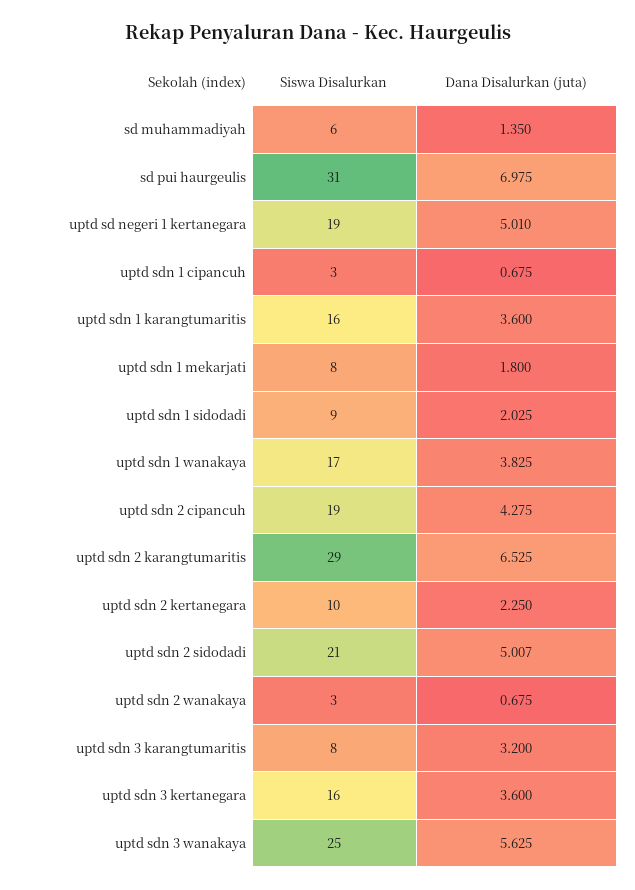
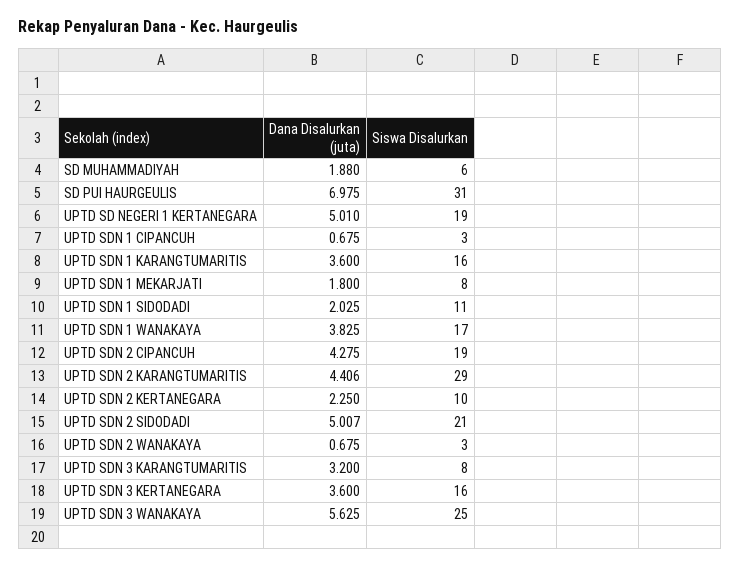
Dana Disalurkan (juta), sd muhammadiyah: 1.35 -> 1.88
Siswa Disalurkan, uptd sdn 1 sidodadi: 9 -> 11
Dana Disalurkan (juta), uptd sdn 2 karangtumaritis: 6.525 -> 4.406

